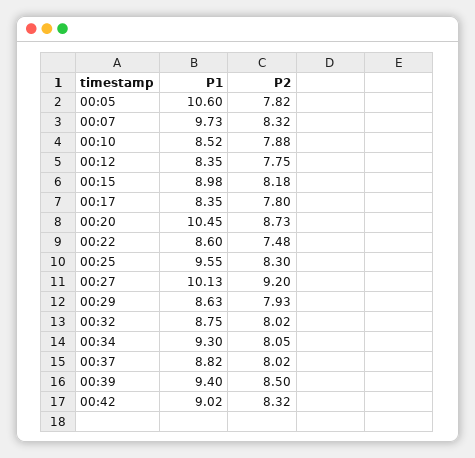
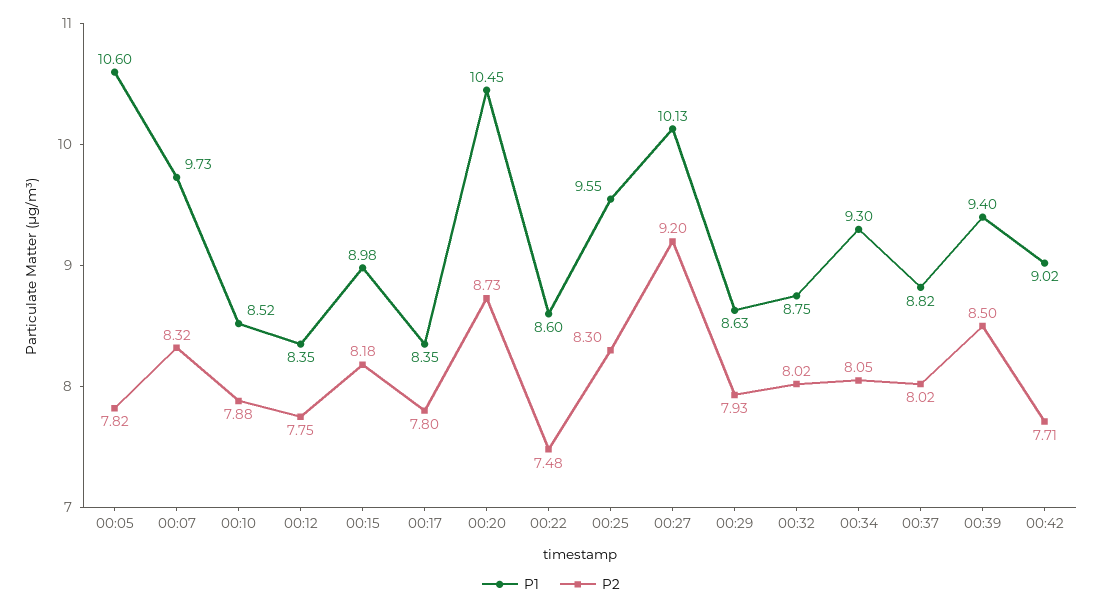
P2, 00:42: 8.32 -> 7.71

